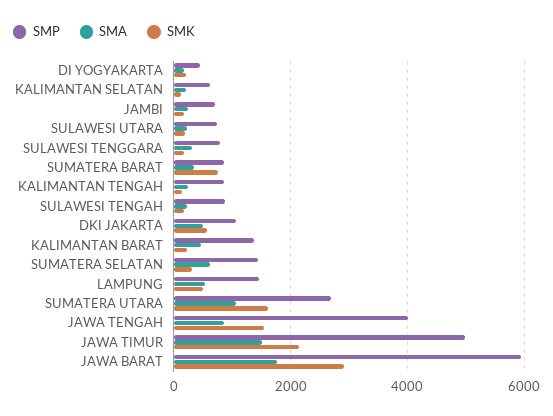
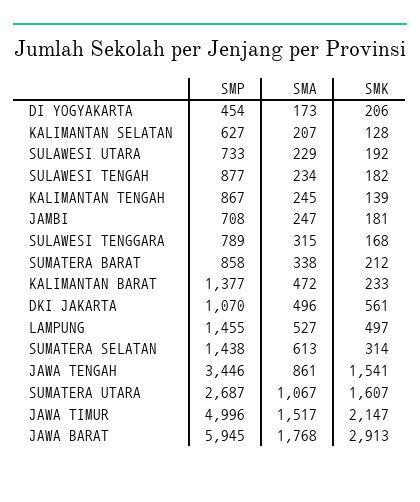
SMK, SUMATERA BARAT: 800 -> 212
SMP, JAWA TENGAH: 4000 -> 3446

